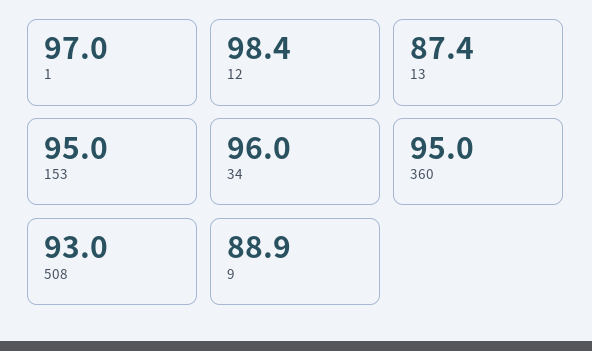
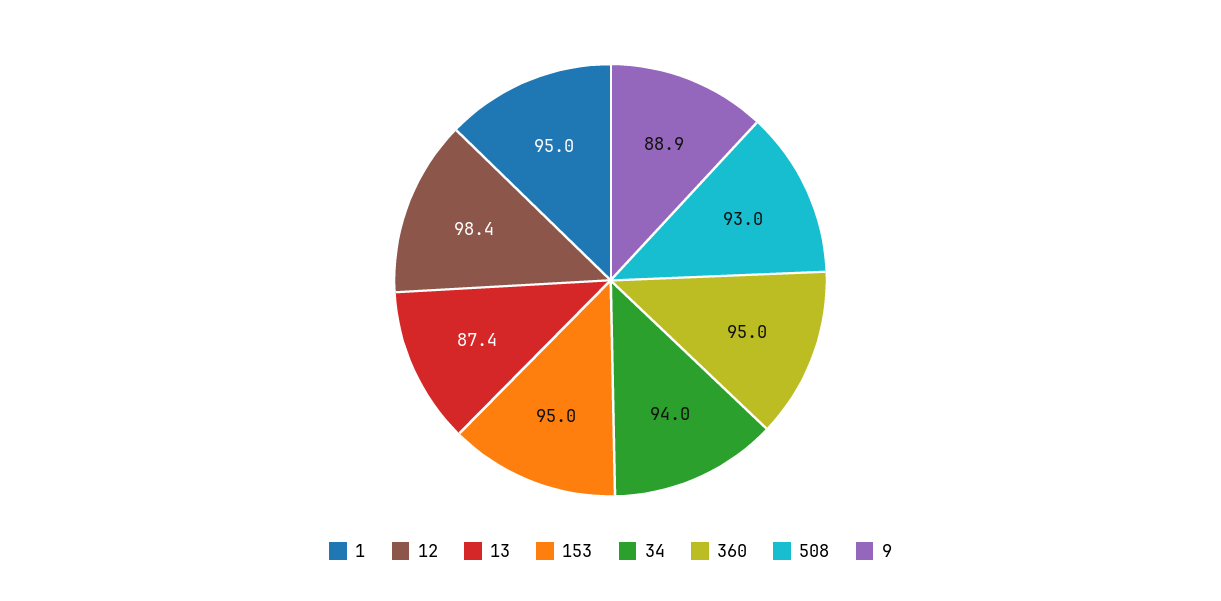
1: 97 -> 95
34: 96 -> 94

